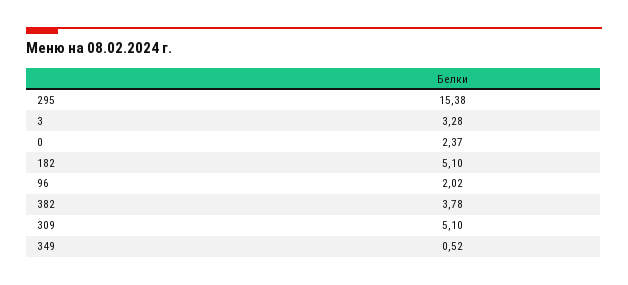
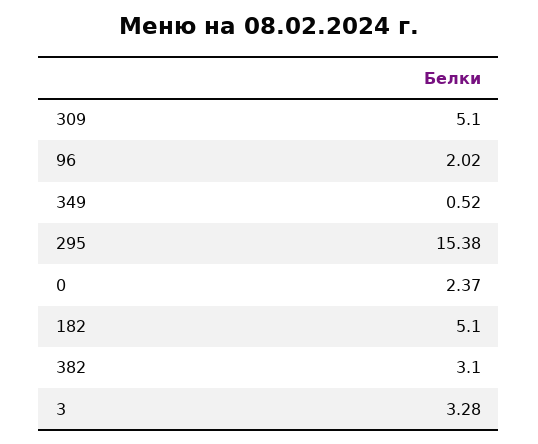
382: 3.78 -> 3.1

